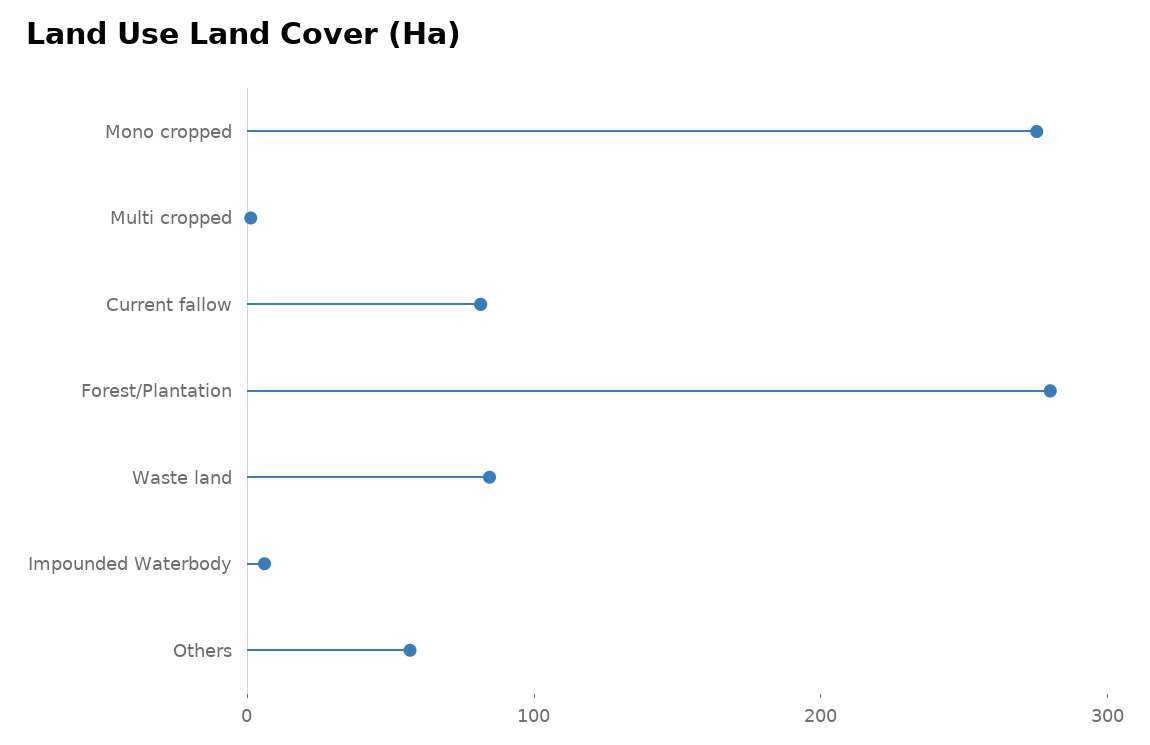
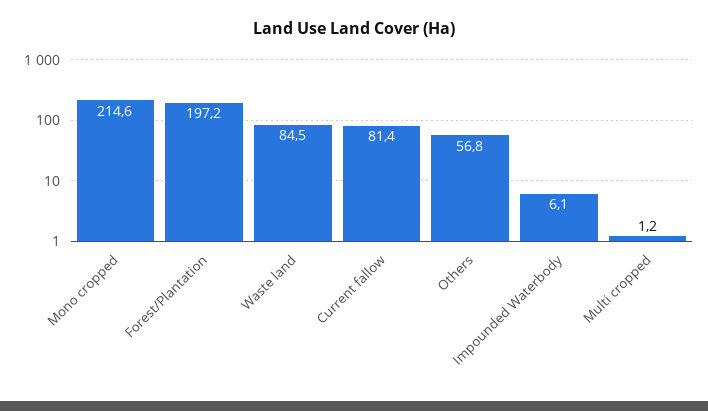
Mono cropped: 280 -> 214.6
Forest/Plantation: 280 -> 197.2

